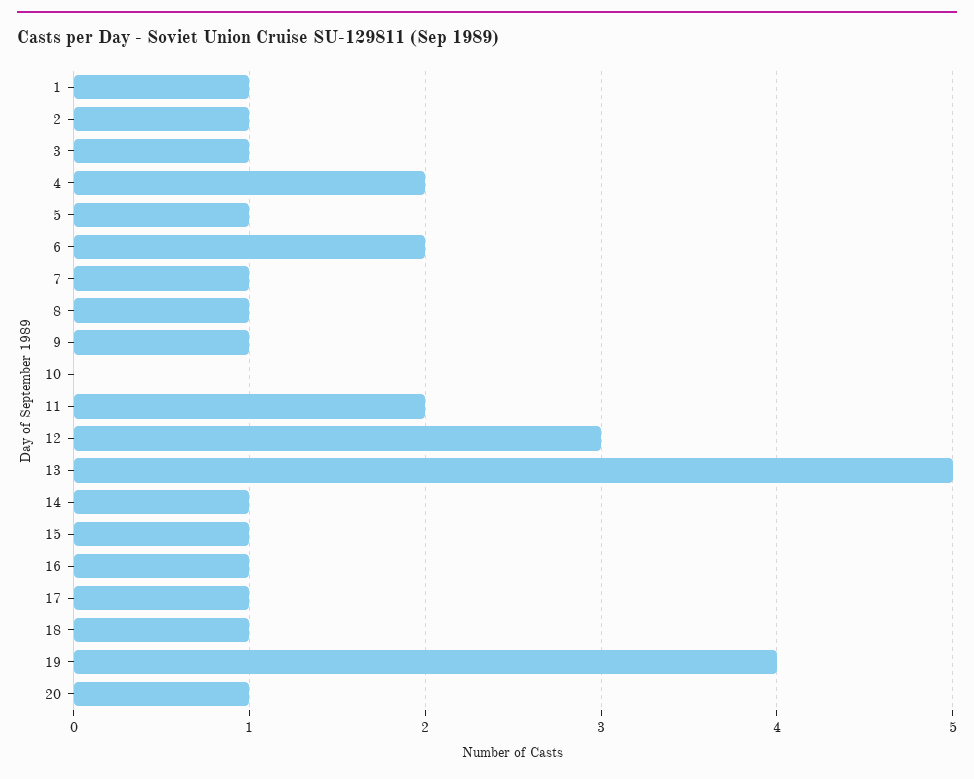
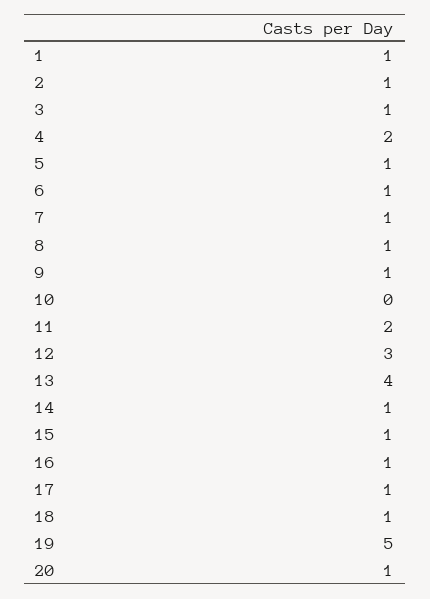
6: 2 -> 1
13: 5 -> 4
19: 4 -> 5

